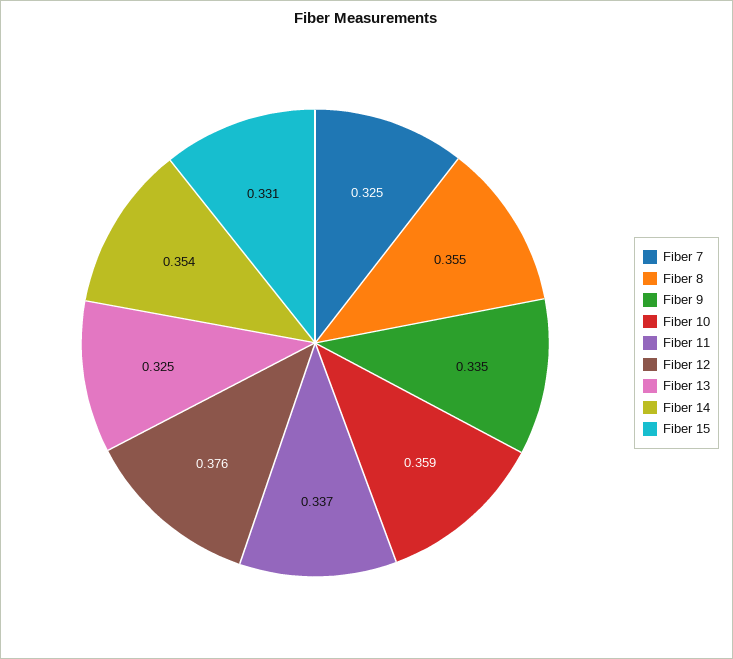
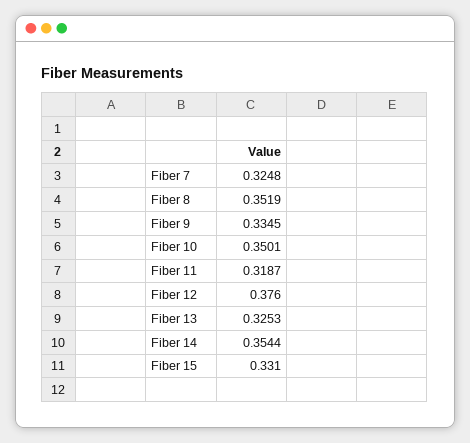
Fiber 8: 0.355 -> 0.3519
Fiber 10: 0.359 -> 0.3501
Fiber 11: 0.337 -> 0.3187

